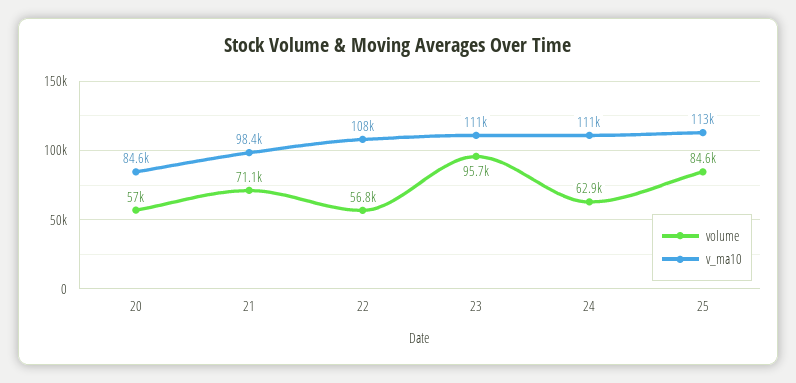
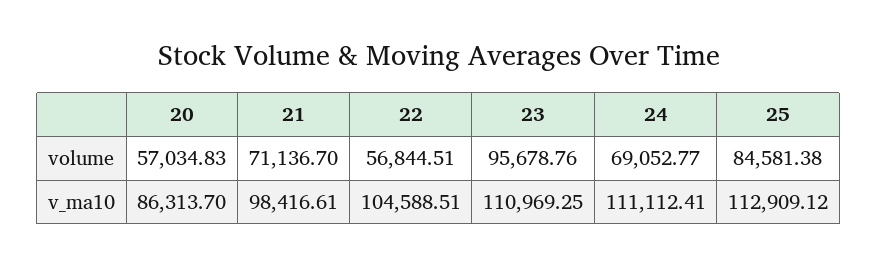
v_ma10, 20: 84600 -> 86313.7
v_ma10, 22: 108000 -> 104588.51
volume, 24: 62900 -> 69052.77

